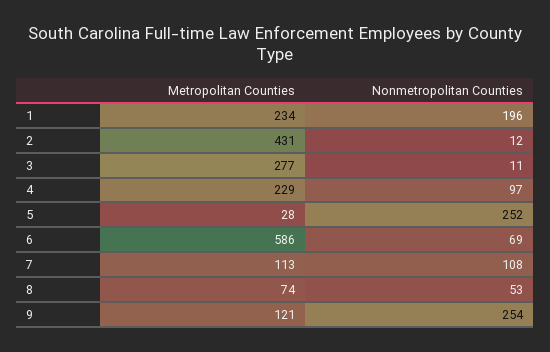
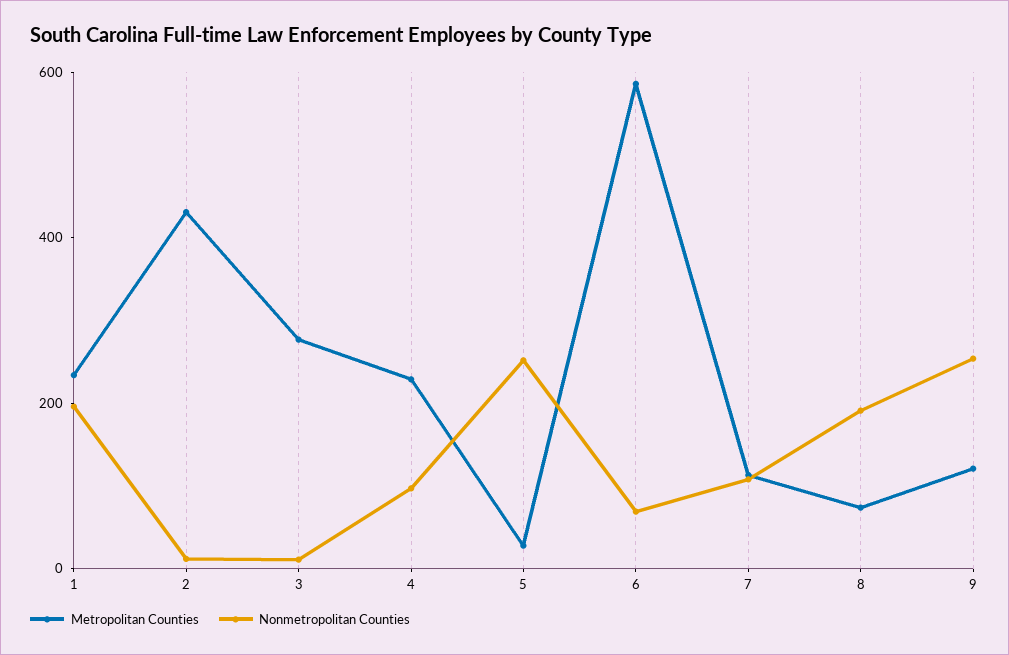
Nonmetropolitan Counties, 8: 53 -> 200

